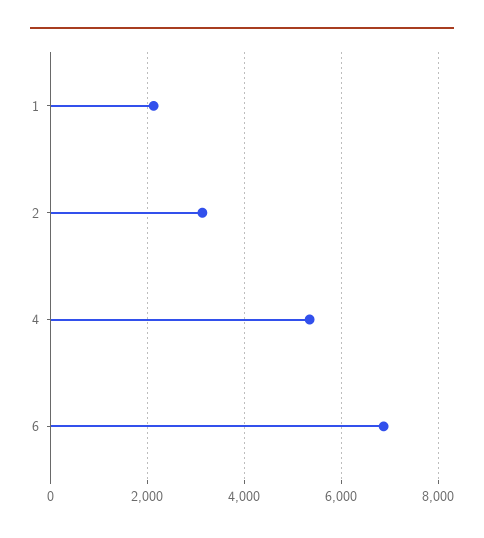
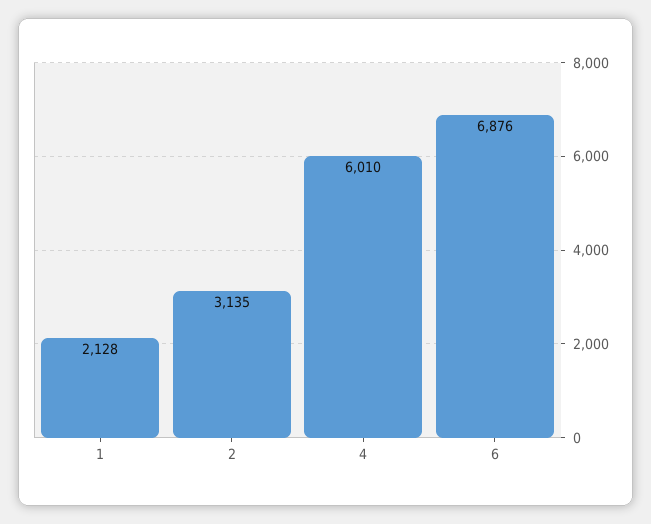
4: 5400 -> 6010

